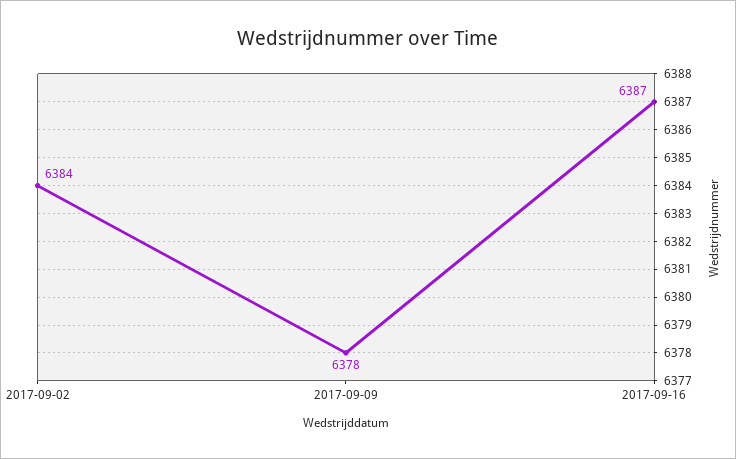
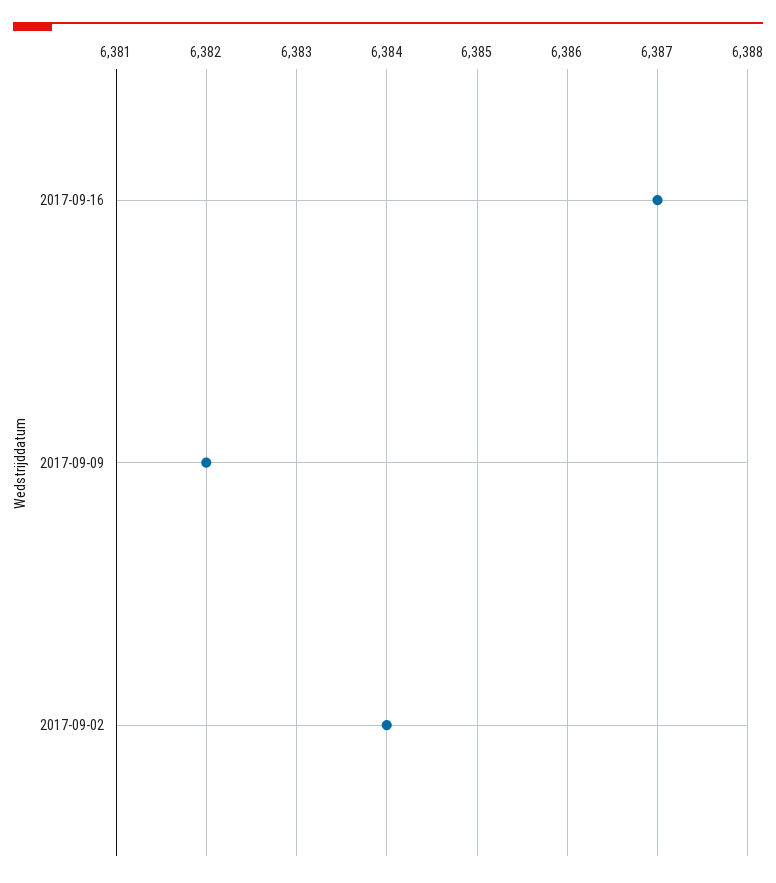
2017-09-09: 6378 -> 6382

